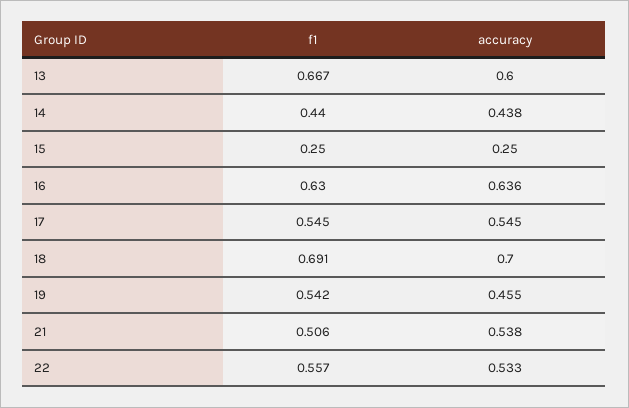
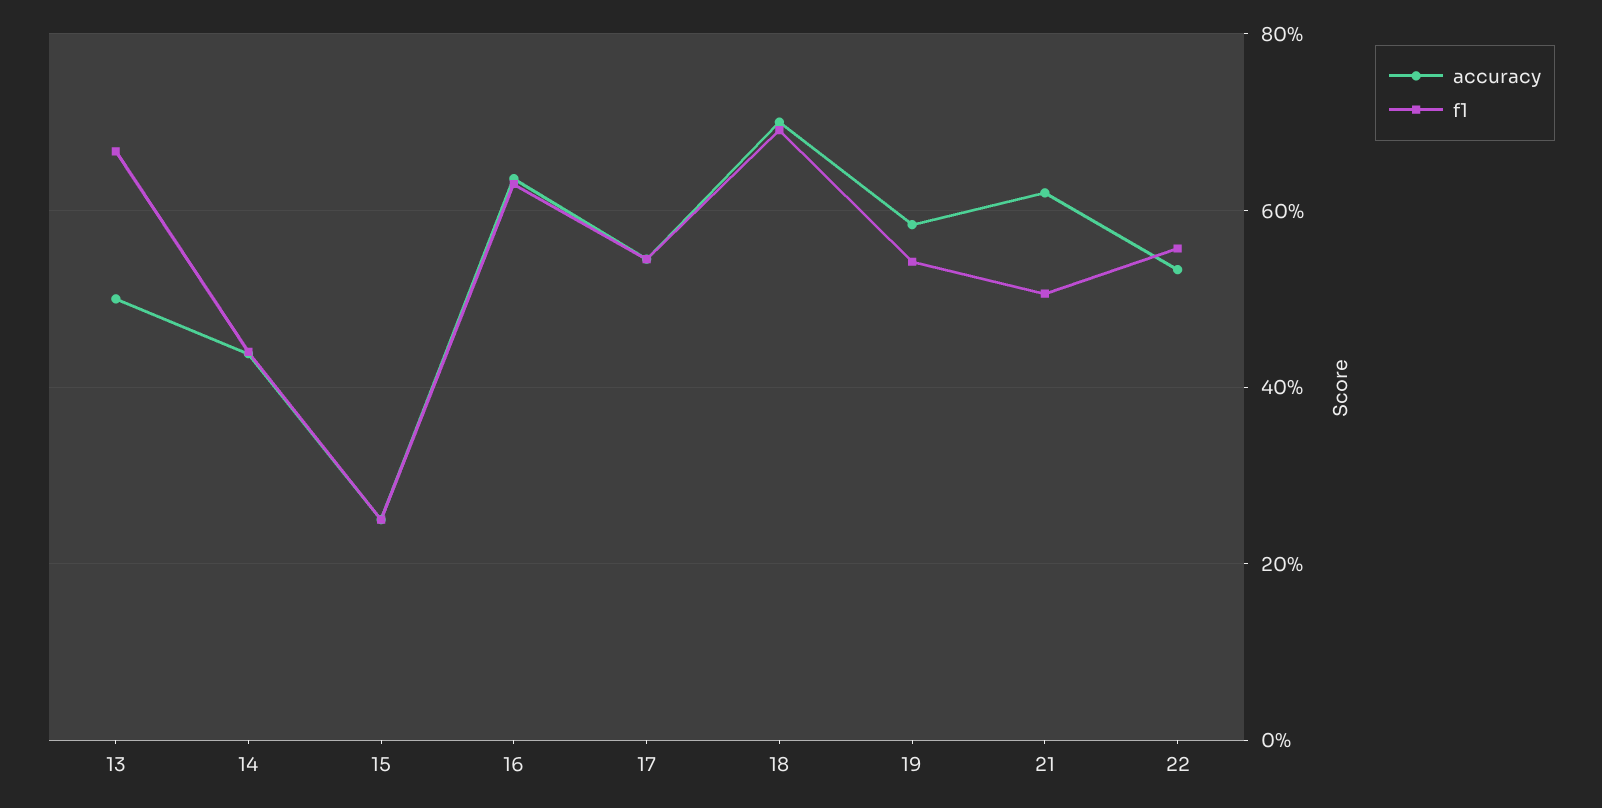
accuracy, 13: 0.6 -> 0.5
accuracy, 19: 0.455 -> 0.58
accuracy, 21: 0.538 -> 0.62

